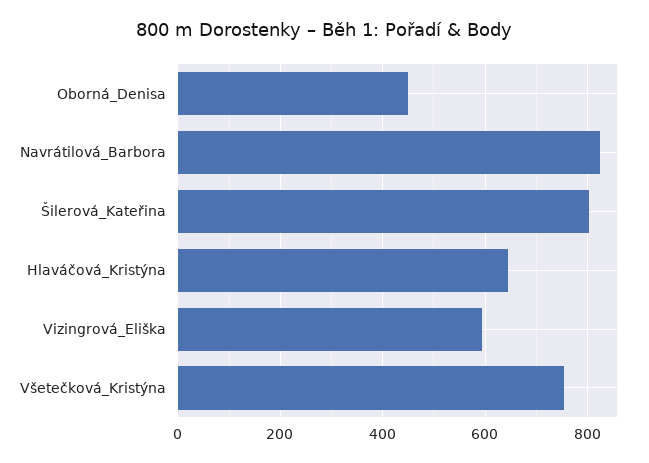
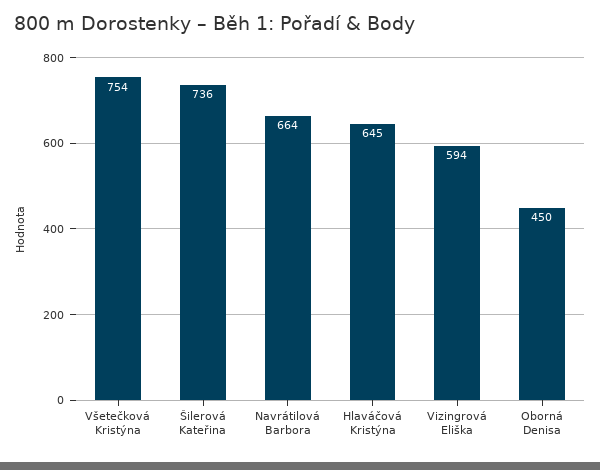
Navrátilová_Barbora: 820 -> 664
Šilerová_Kateřina: 800 -> 736

